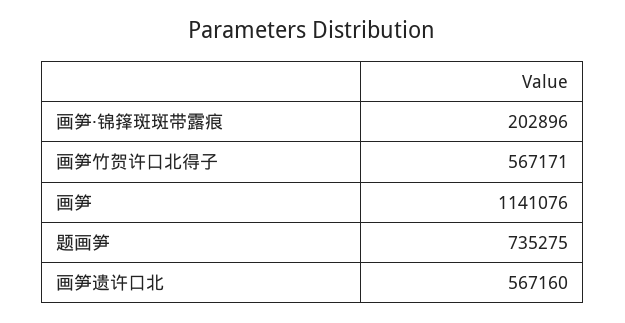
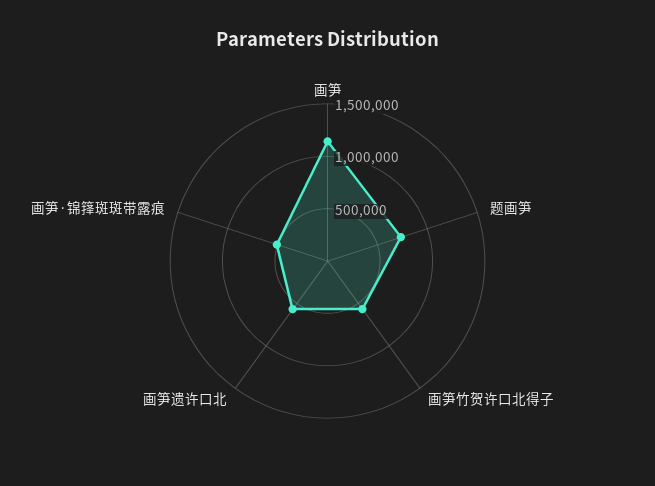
画笋·锦箨斑斑带露痕: 202896 -> 500000

